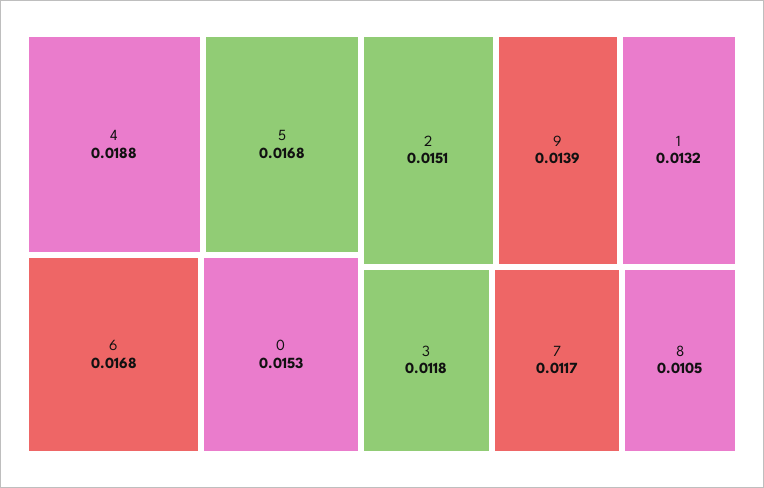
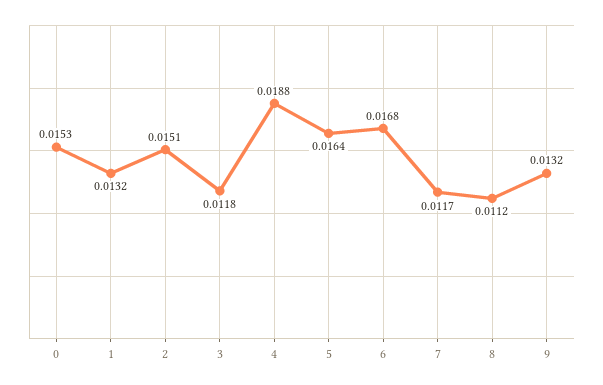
5: 0.0168 -> 0.0164
9: 0.0139 -> 0.0132
8: 0.0105 -> 0.0112

